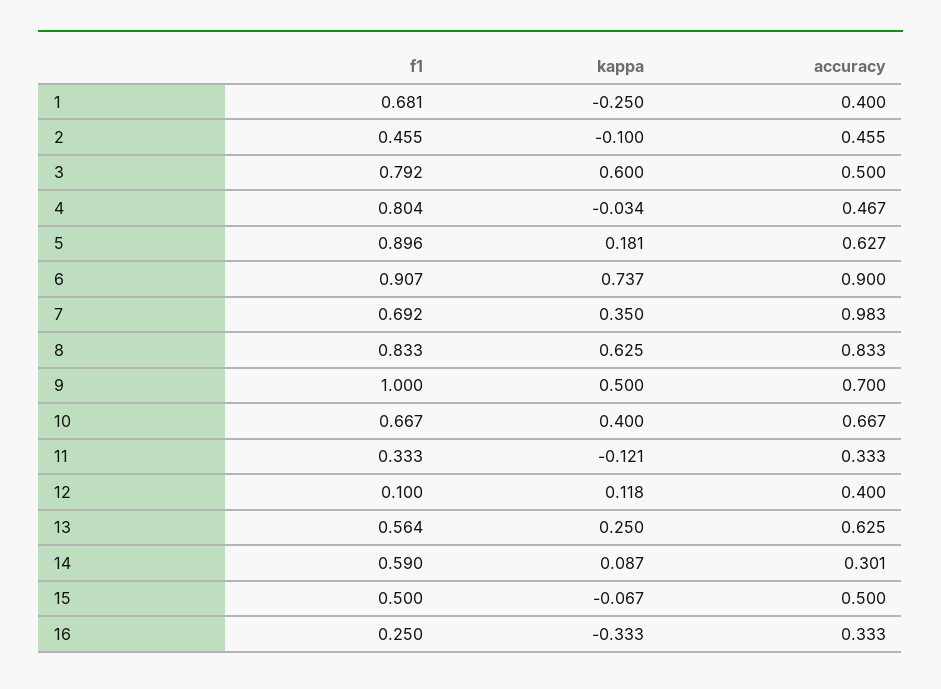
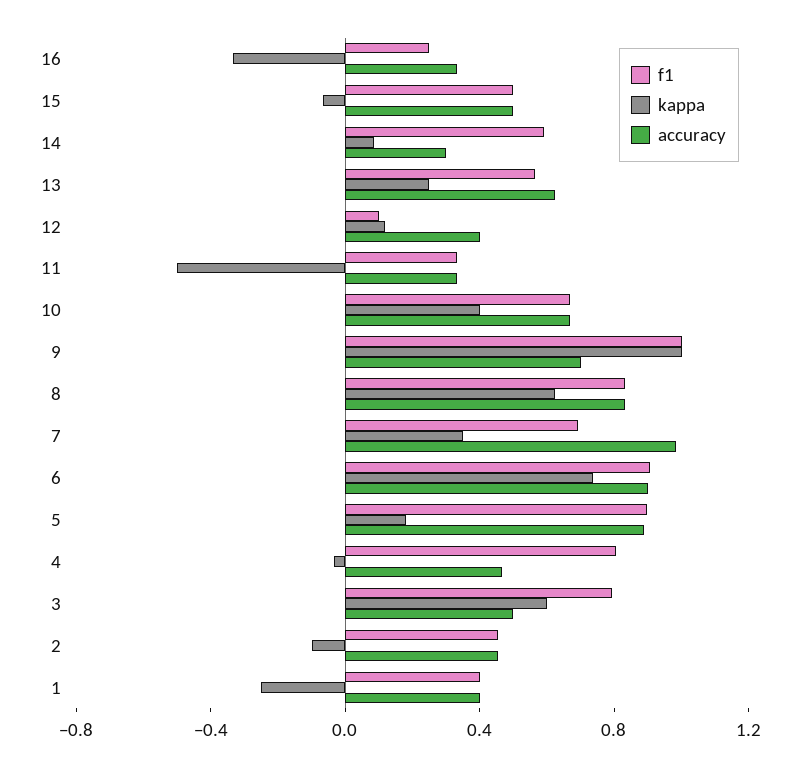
f1, 1: 0.681 -> 0.4
accuracy, 5: 0.627 -> 0.9
kappa, 9: 0.5 -> 1
kappa, 11: -0.121 -> -0.5

